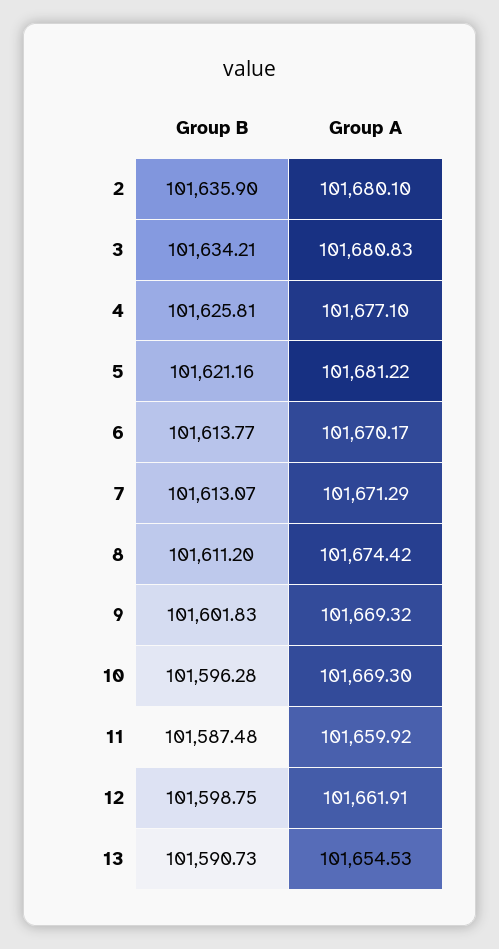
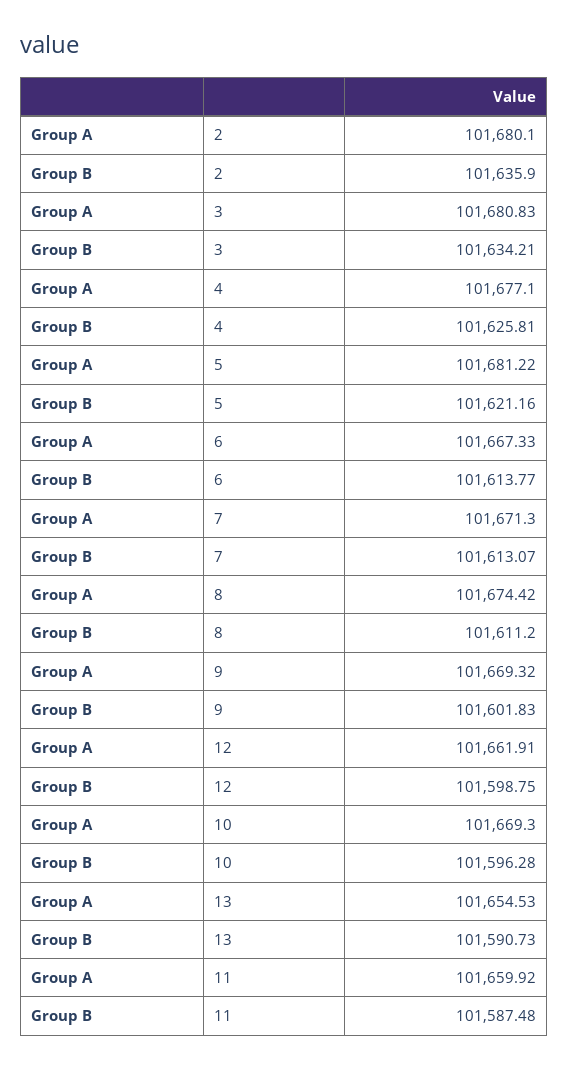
Group A, 6: 101670.17 -> 101667.33
Group A, 7: 101671.29 -> 101671.3

